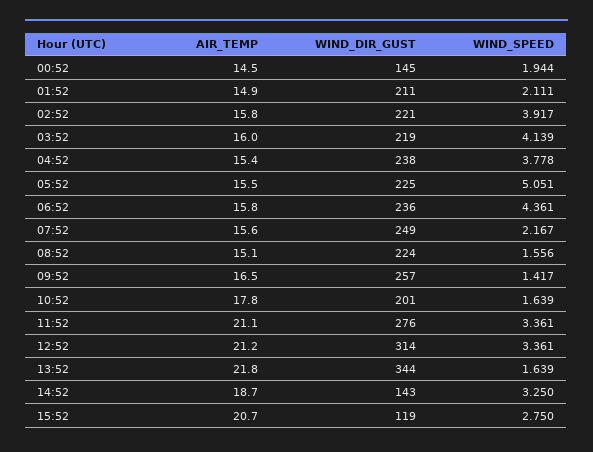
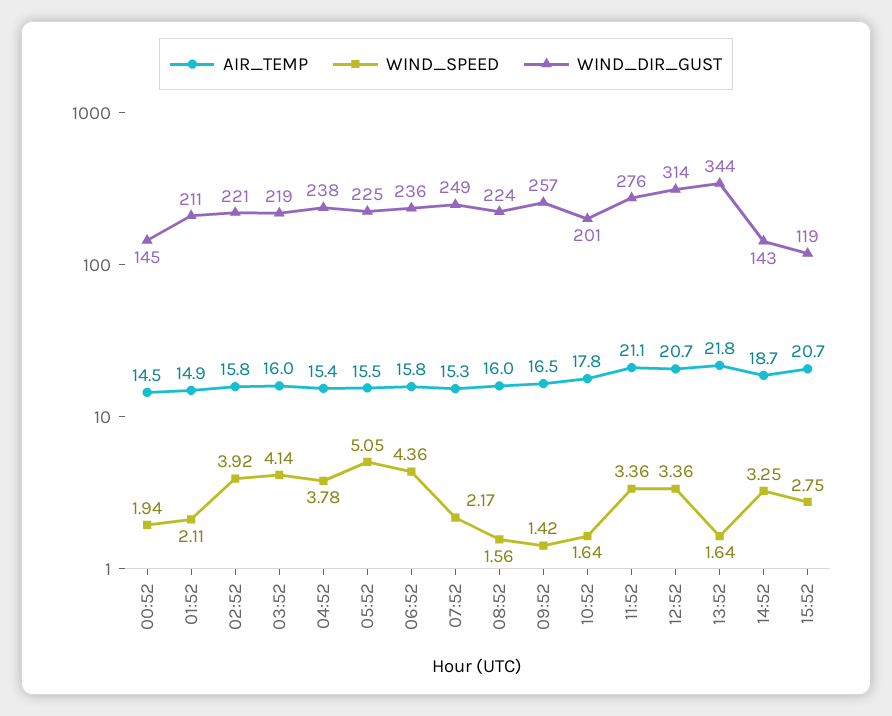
AIR_TEMP, 07:52: 15.6 -> 15.3
AIR_TEMP, 08:52: 15.1 -> 16
AIR_TEMP, 12:52: 21.2 -> 20.7

